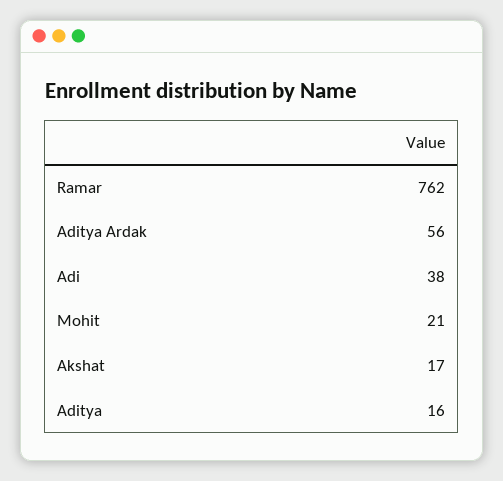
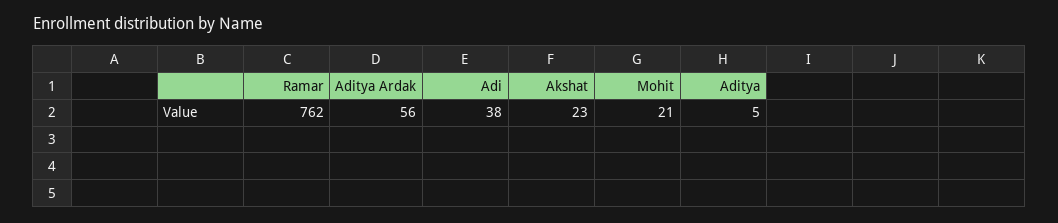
Akshat: 17 -> 23
Aditya: 16 -> 5

